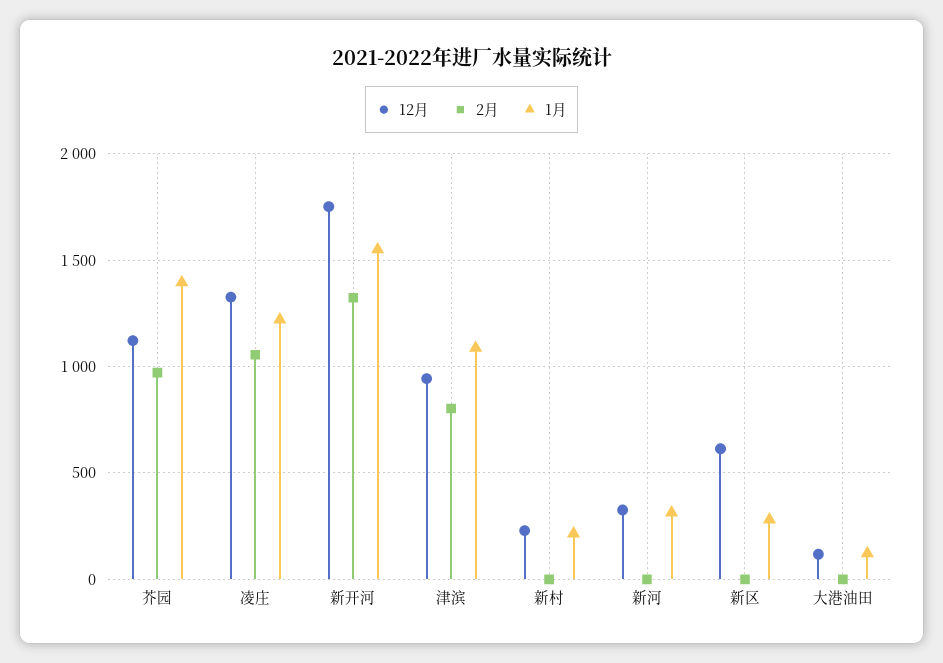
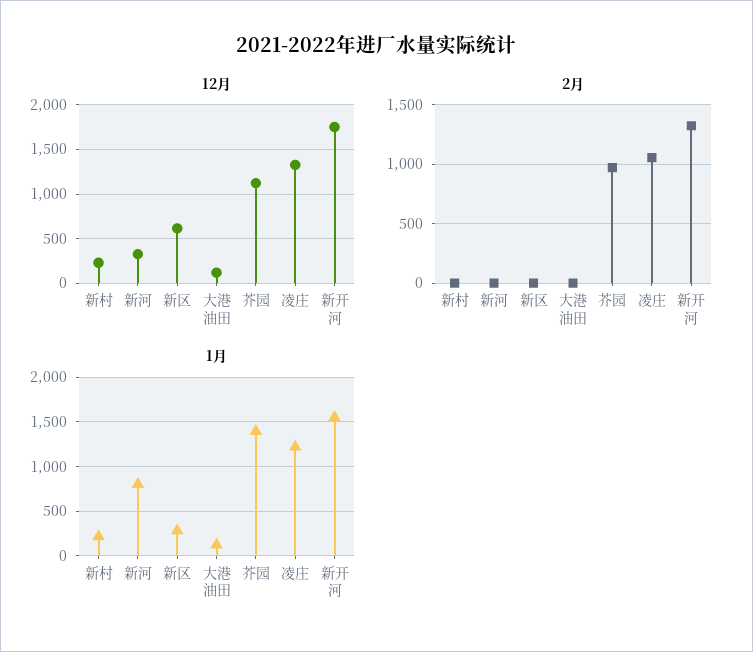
12月, 津滨: 950 -> none
2月, 津滨: 800 -> none
1月, 津滨: 1100 -> none
1月, 新河: 300 -> 800

